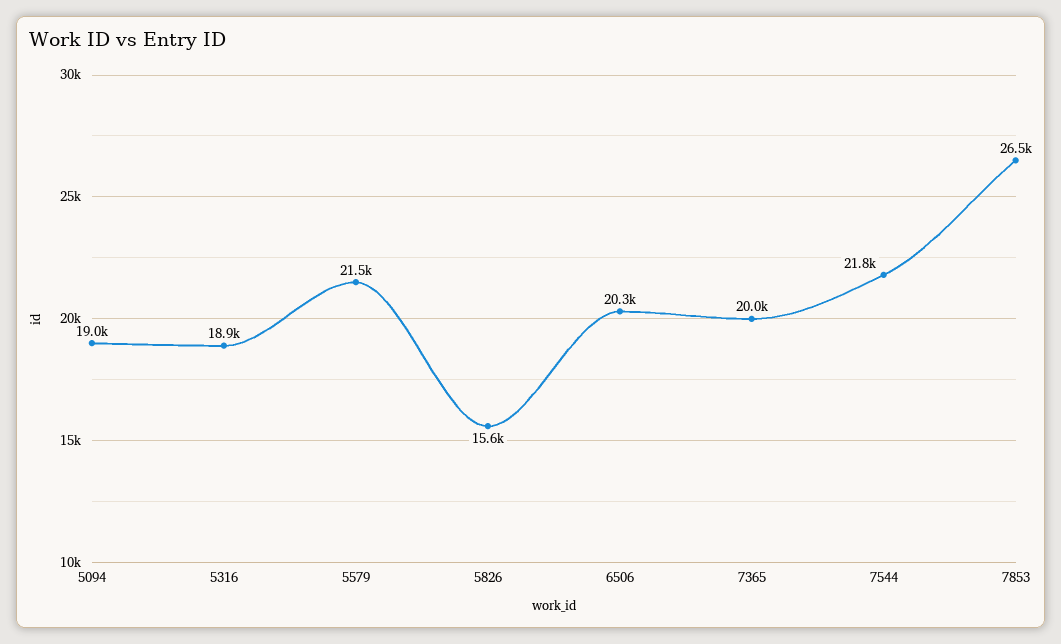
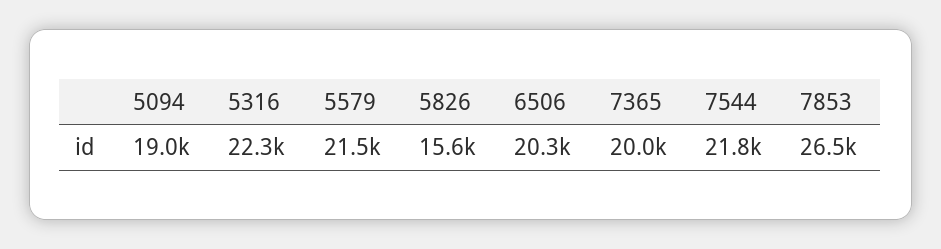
5316: 18900 -> 22300

